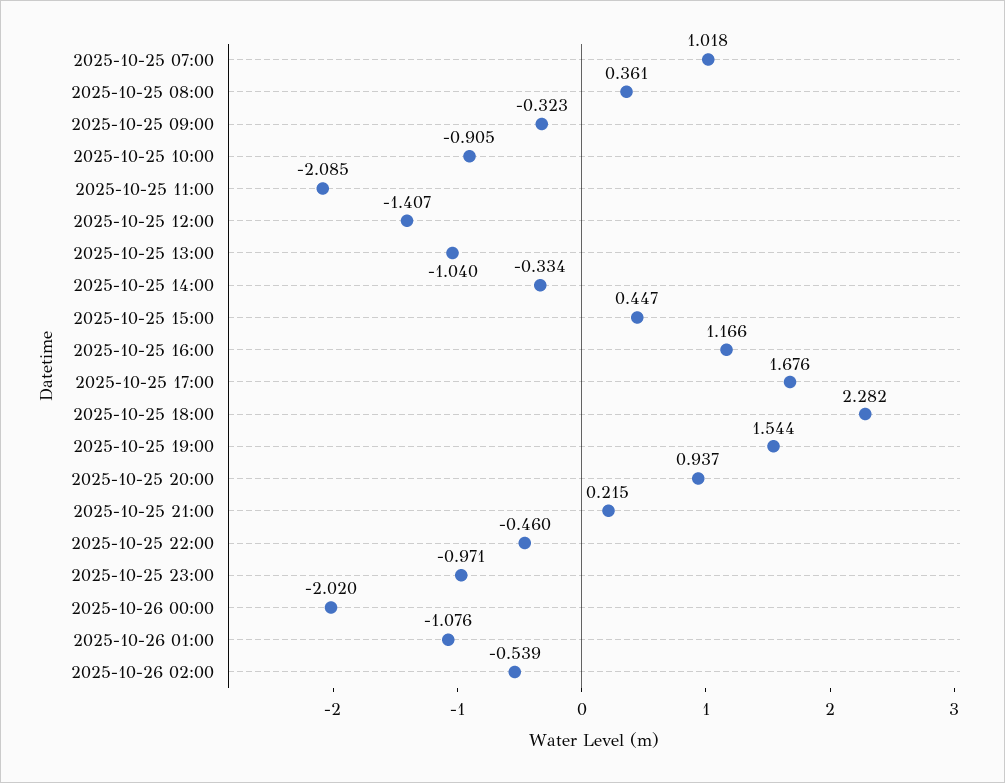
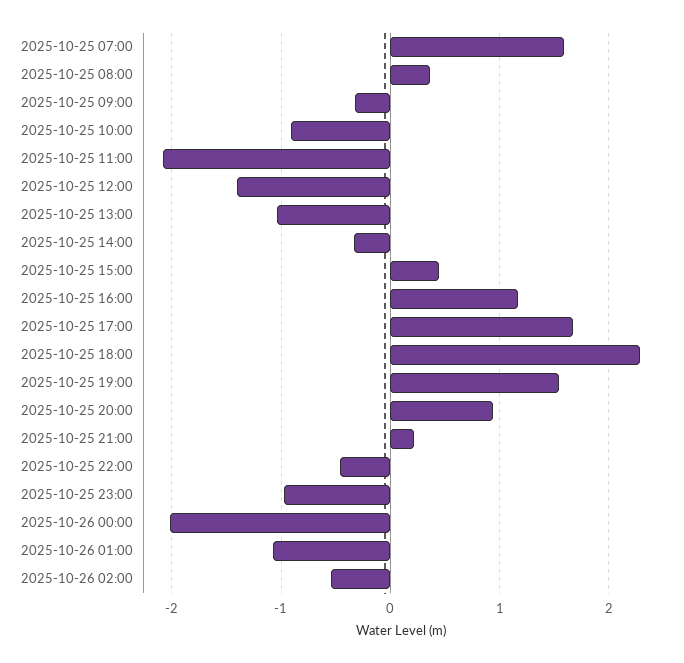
2025-10-25 07:00: 1.018 -> 1.6

